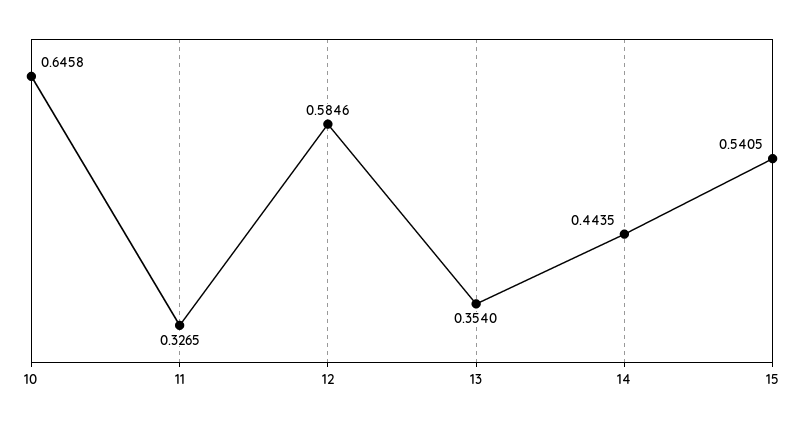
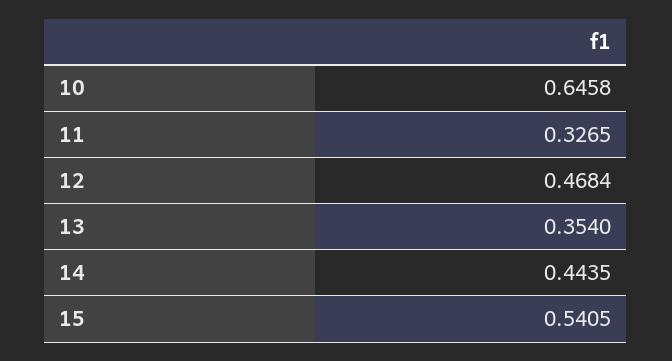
12: 0.5846 -> 0.4684

